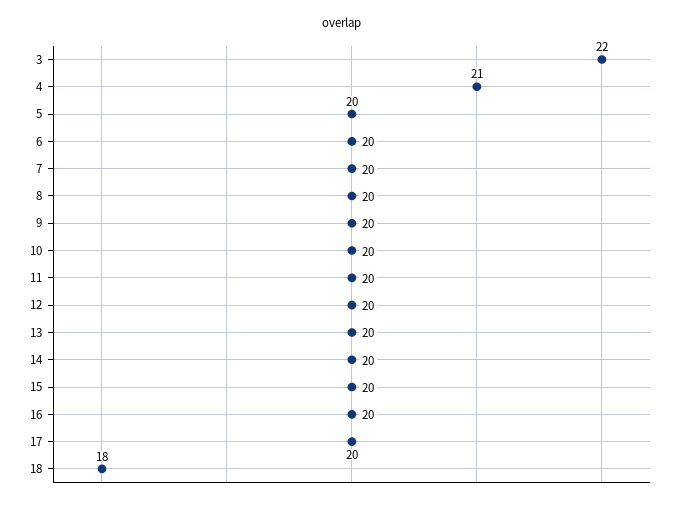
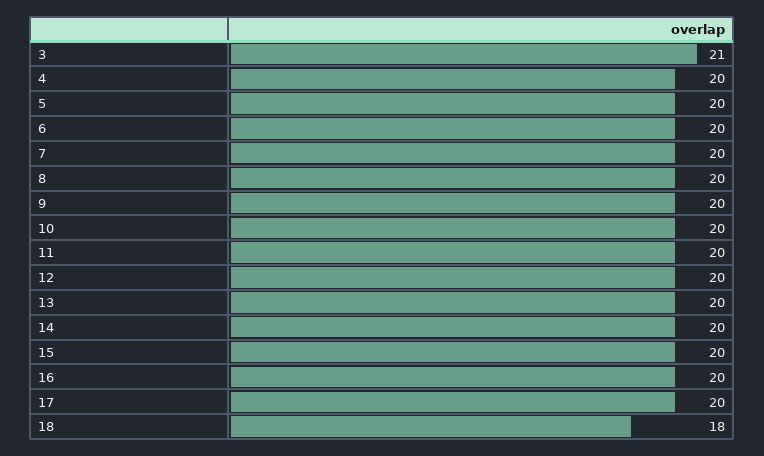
3: 22 -> 21
4: 21 -> 20

